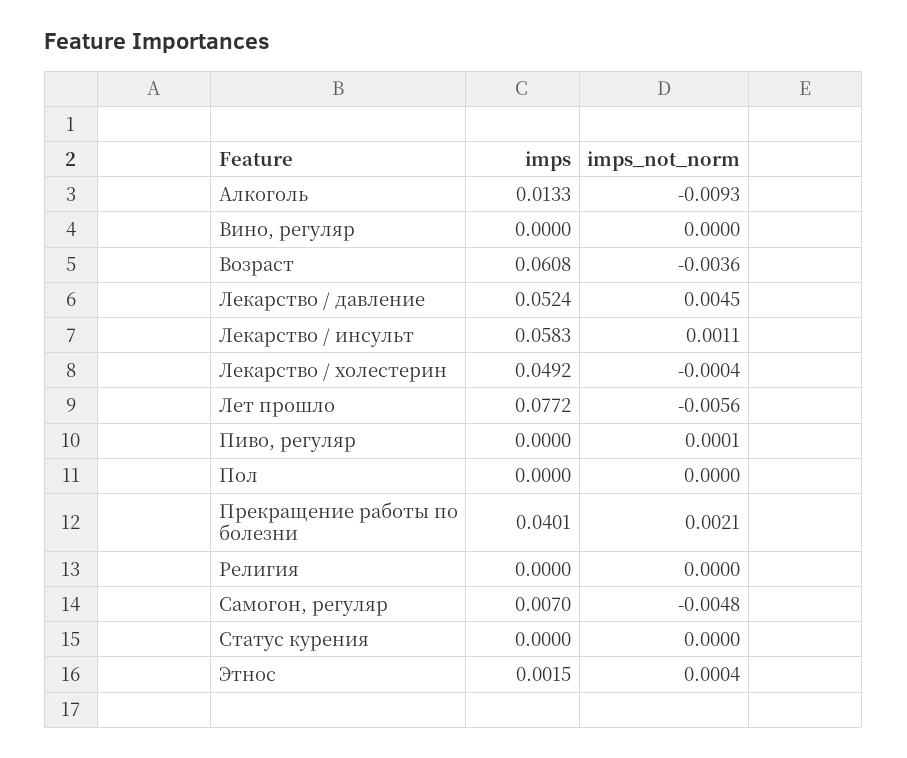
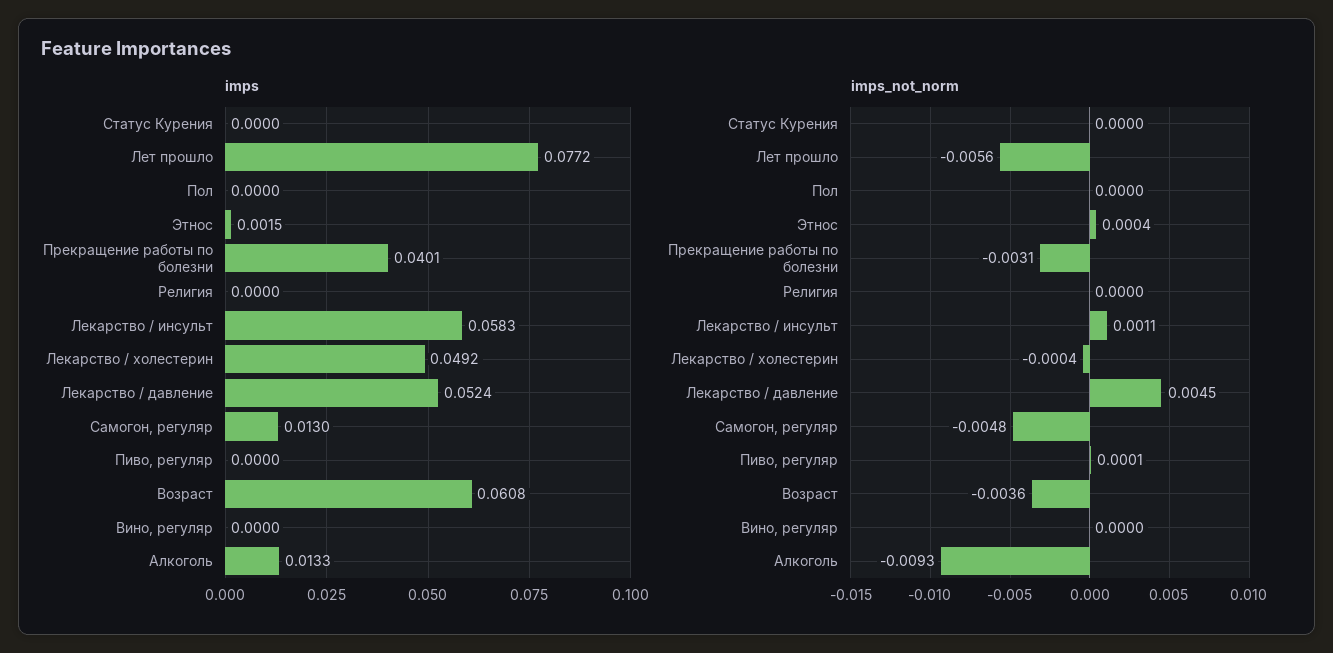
imps_not_norm, Прекращение работы по болезни: 0.0021 -> -0.0031
imps, Самогон, регуляр: 0.007 -> 0.013

